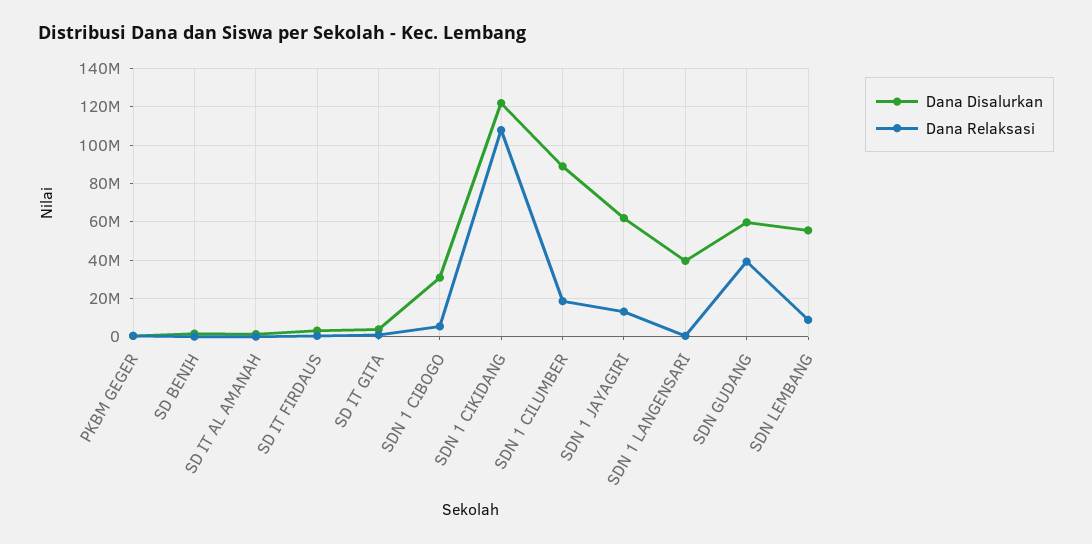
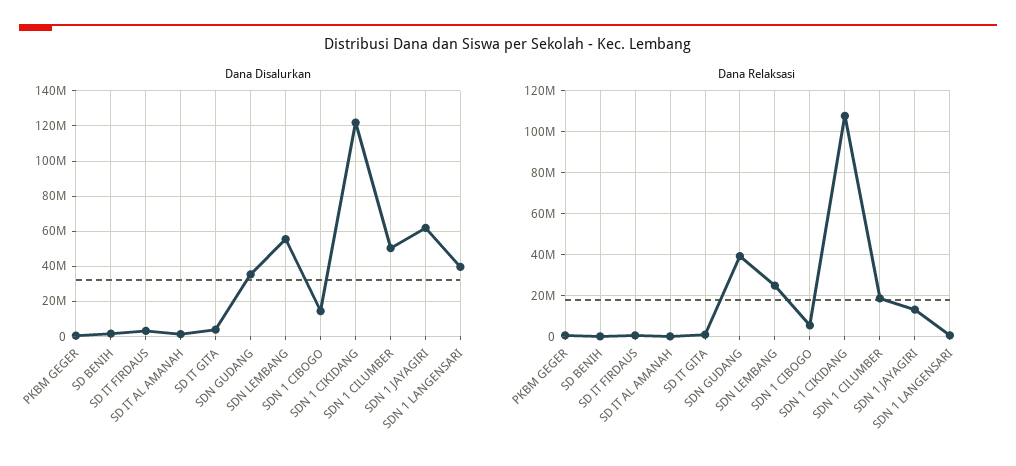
Dana Disalurkan, SDN 1 CIBOGO: 30000000 -> 15000000
Dana Disalurkan, SDN 1 CILUMBER: 90000000 -> 50000000
Dana Disalurkan, SDN GUDANG: 60000000 -> 35000000
Dana Relaksasi, SDN LEMBANG: 10000000 -> 25000000

